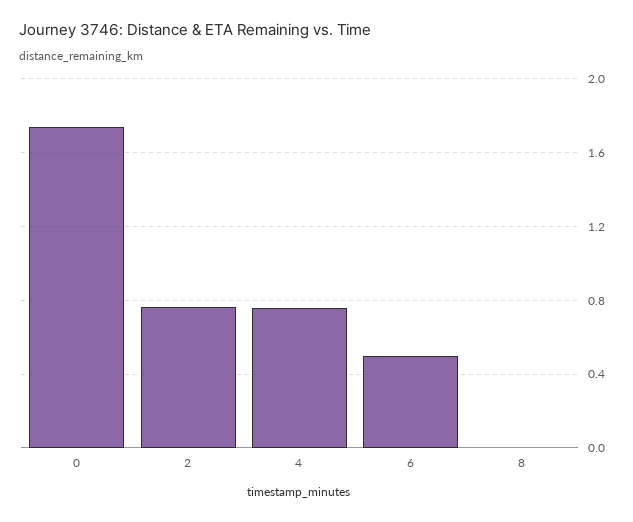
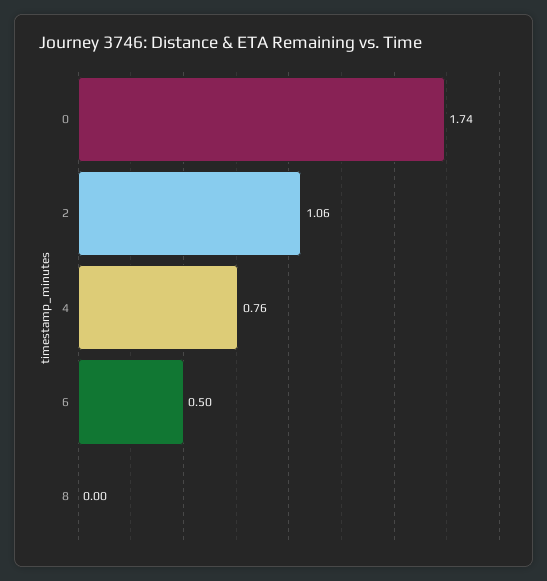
2: 0.75 -> 1.06

